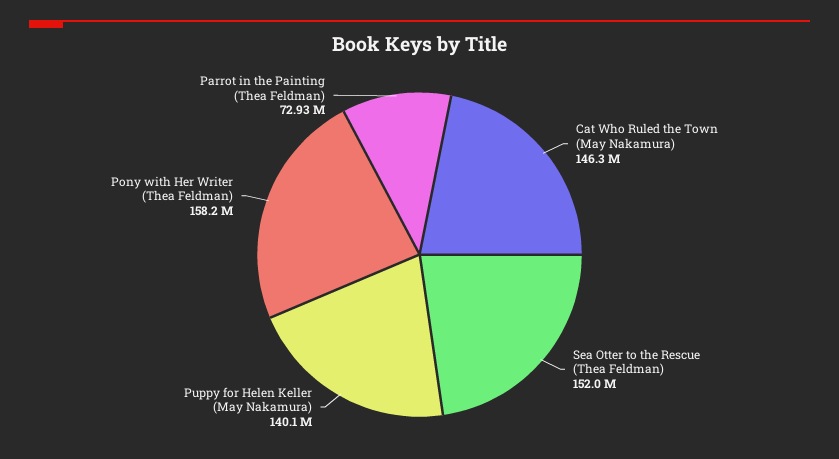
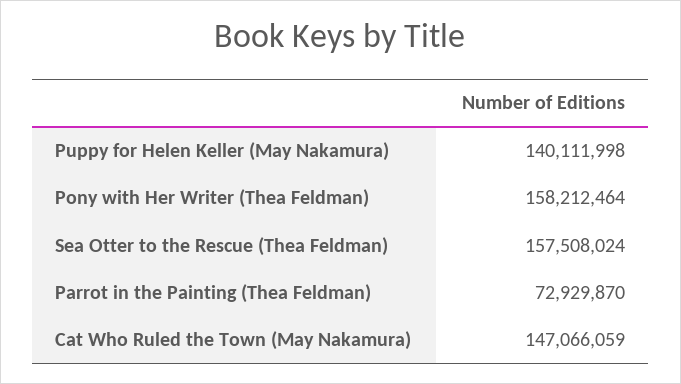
Cat Who Ruled the Town (May Nakamura): 146300000 -> 147066059
Sea Otter to the Rescue (Thea Feldman): 152000000 -> 157508024

